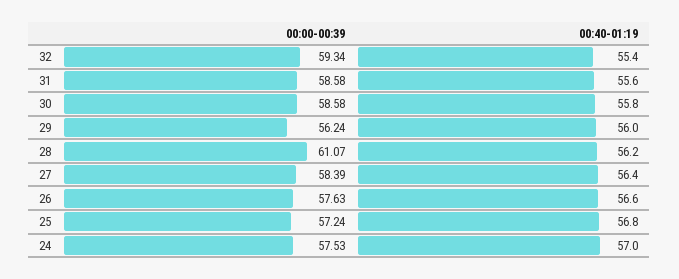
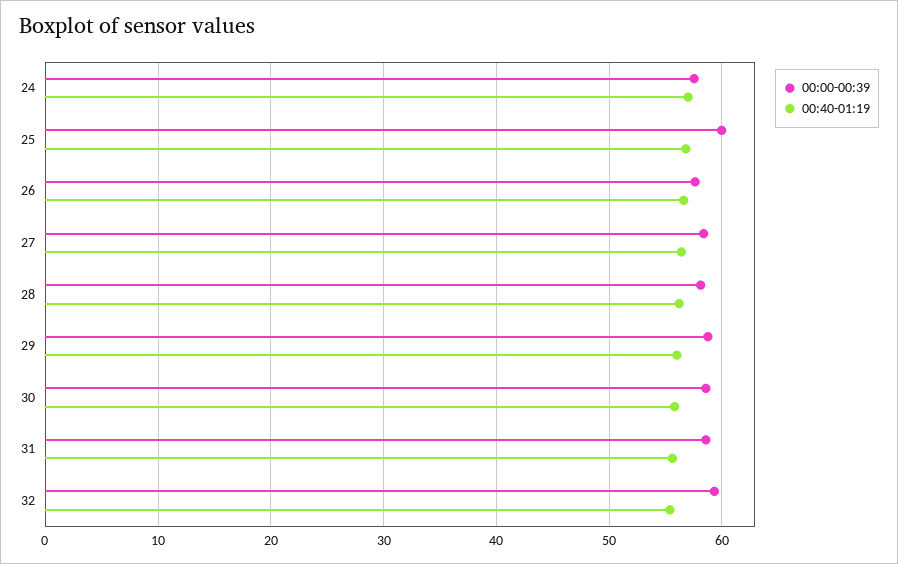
00:00-00:39, 29: 56.24 -> 59
00:00-00:39, 28: 61.07 -> 58
00:00-00:39, 25: 57.24 -> 60

